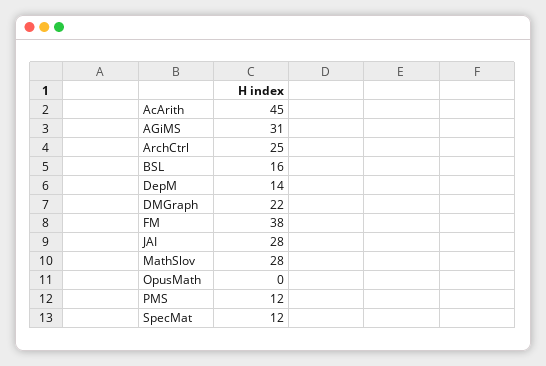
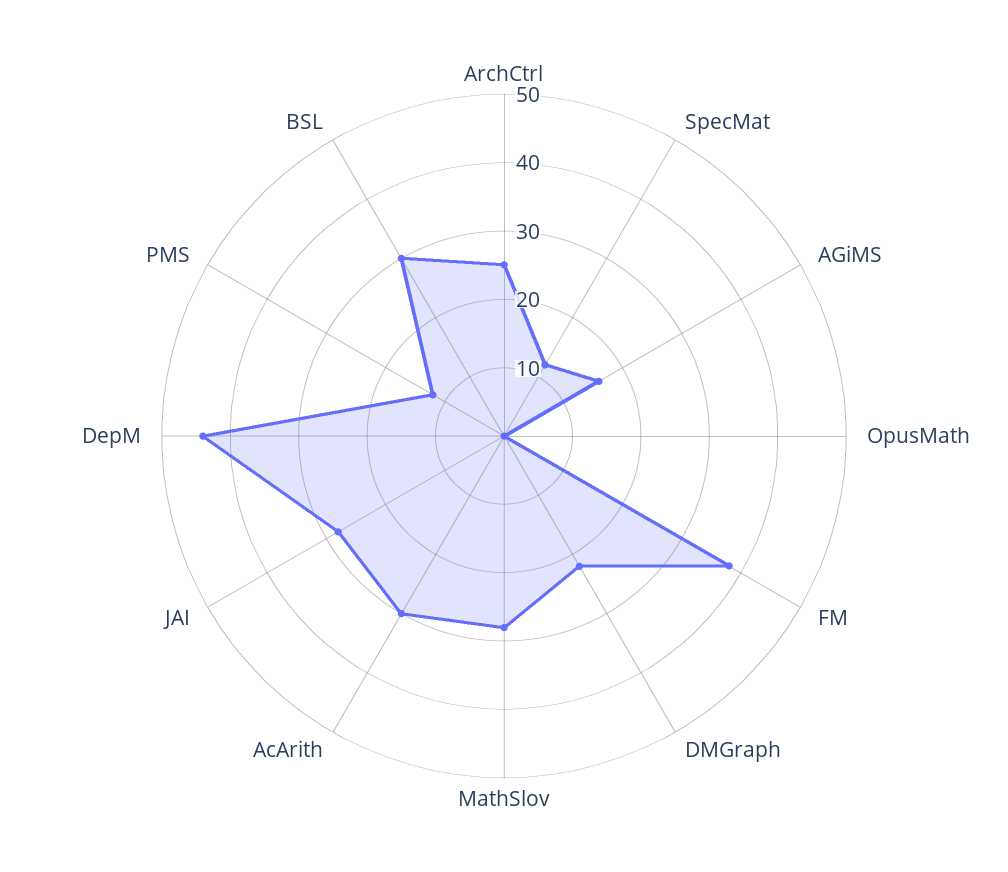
AcArith: 45 -> 30
AGiMS: 31 -> 15
BSL: 16 -> 30
DepM: 14 -> 45

